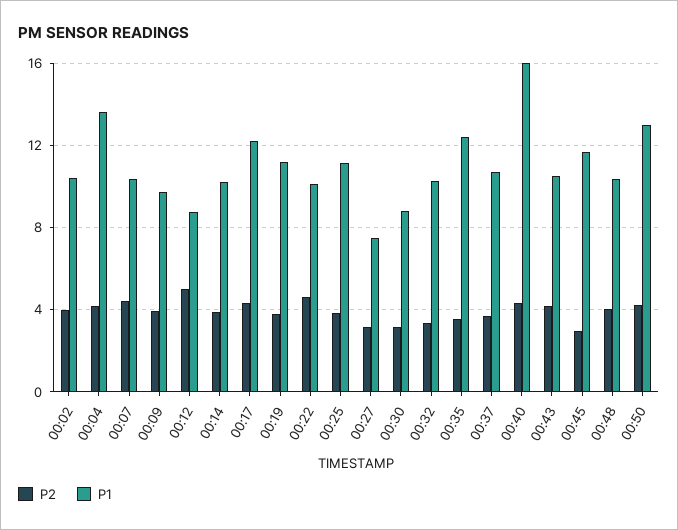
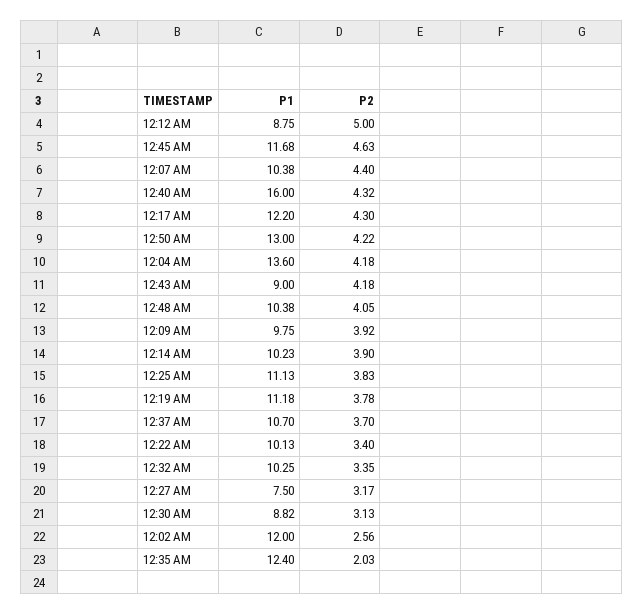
P2, 00:02: 4 -> 2.56
P1, 00:02: 10.5 -> 12
P2, 00:22: 4.5 -> 3.4
P2, 00:35: 3.5 -> 2.03
P1, 00:43: 10.5 -> 9
P2, 00:45: 3 -> 4.63

